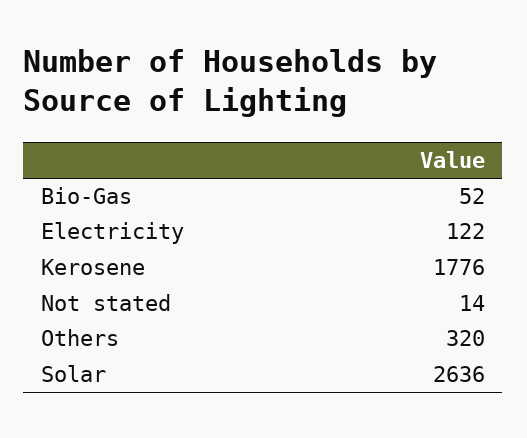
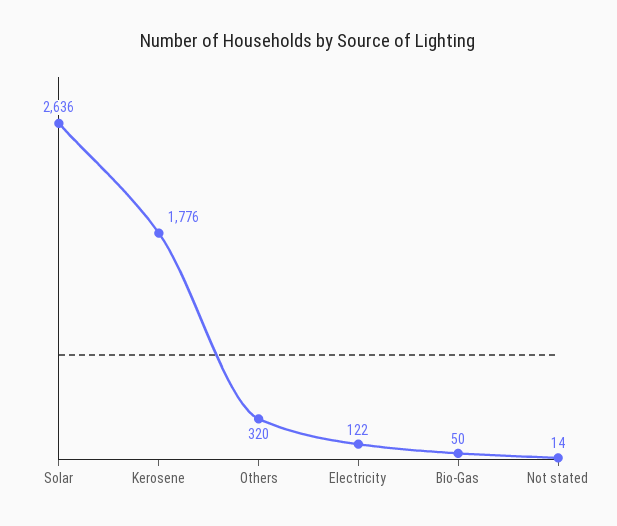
Bio-Gas: 52 -> 50

